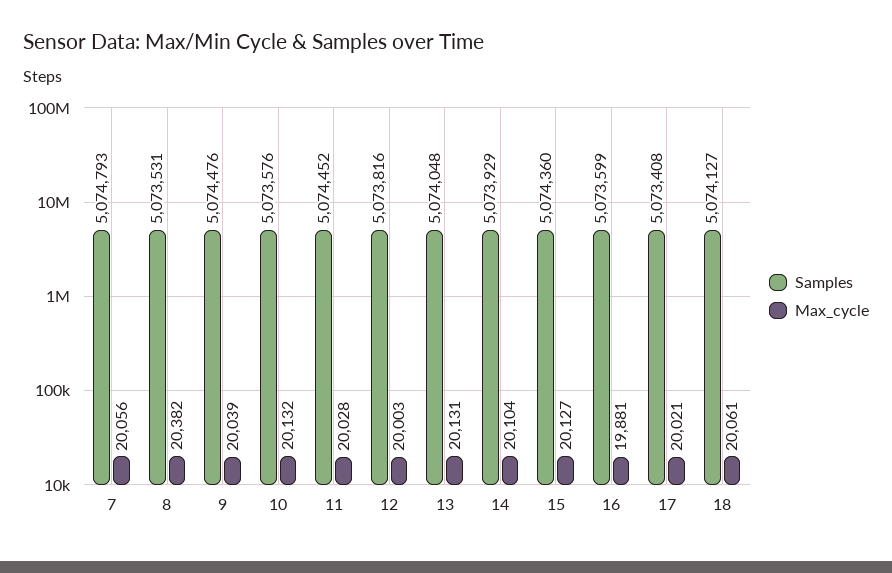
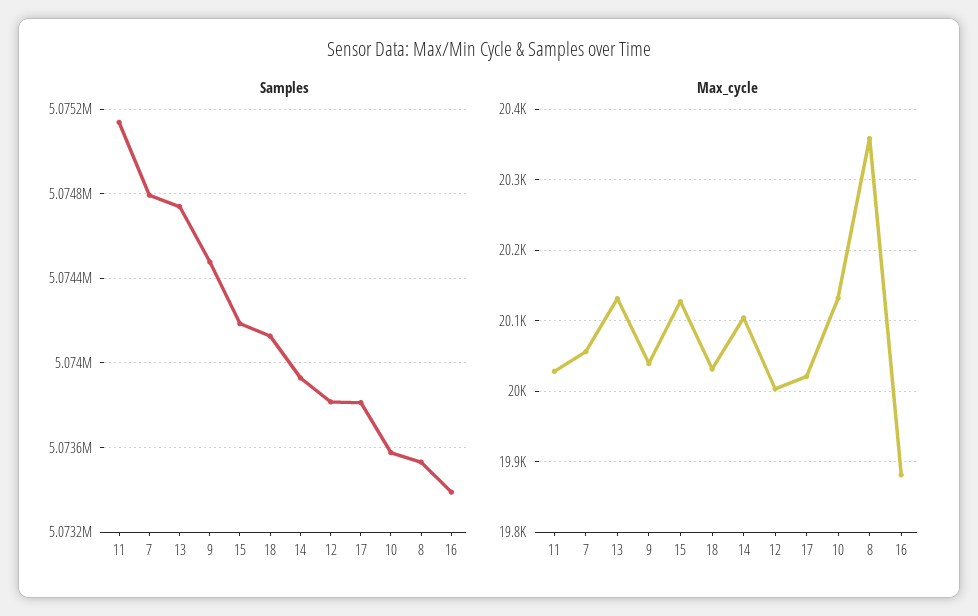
Max_cycle, 8: 20382 -> 20360
Samples, 11: 5074452 -> 5075150
Samples, 13: 5074048 -> 5074750
Samples, 15: 5074360 -> 5074200
Samples, 16: 5073599 -> 5073400
Samples, 17: 5073408 -> 5073800
Max_cycle, 18: 20061 -> 20030

